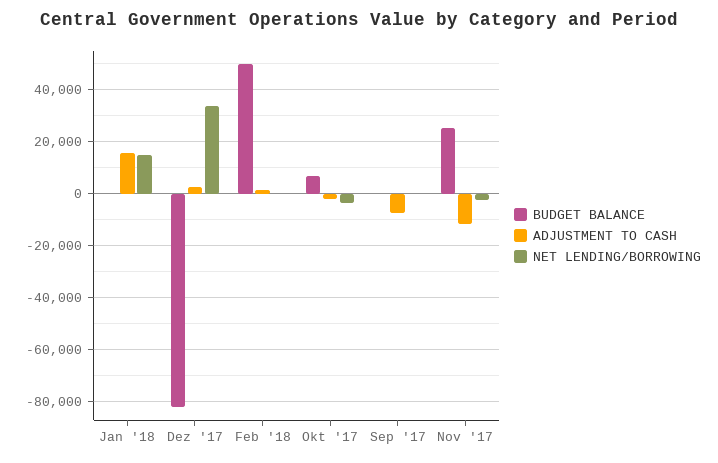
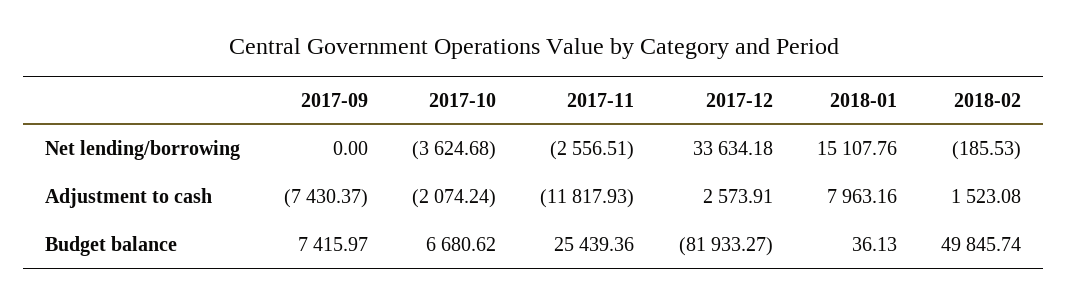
ADJUSTMENT TO CASH, Jan '18: 15000 -> 7963.16
BUDGET BALANCE, Sep '17: 0 -> 7415.97

